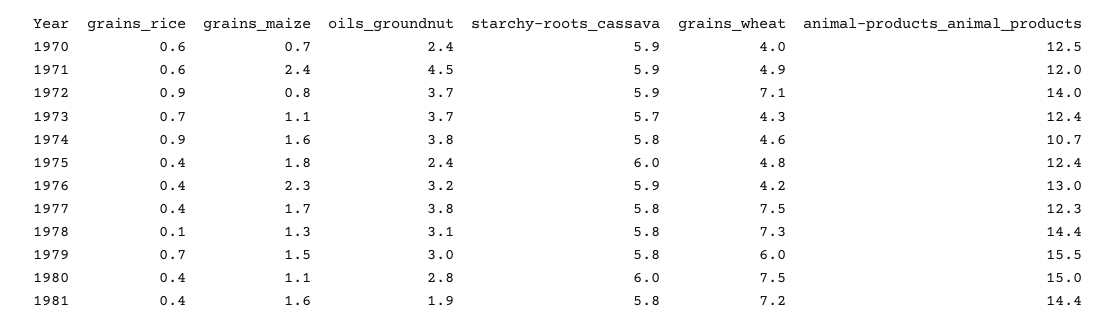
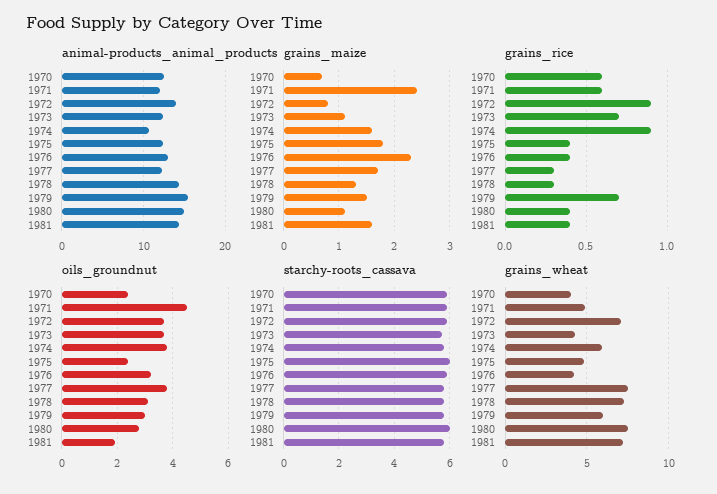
grains_wheat, 1974: 4.6 -> 6
grains_rice, 1977: 0.4 -> 0.3
grains_rice, 1978: 0.1 -> 0.3

